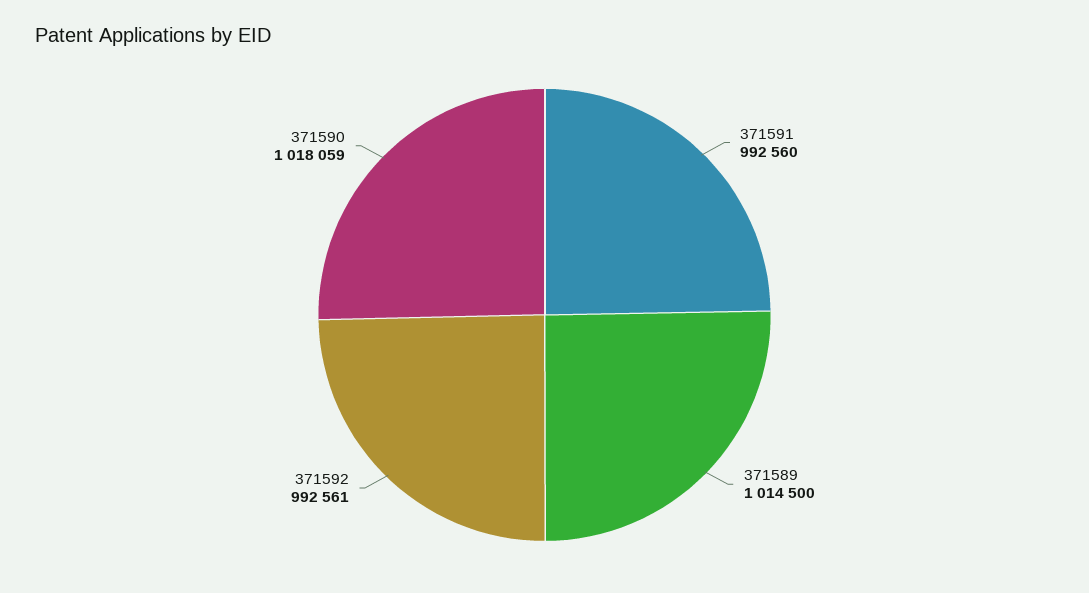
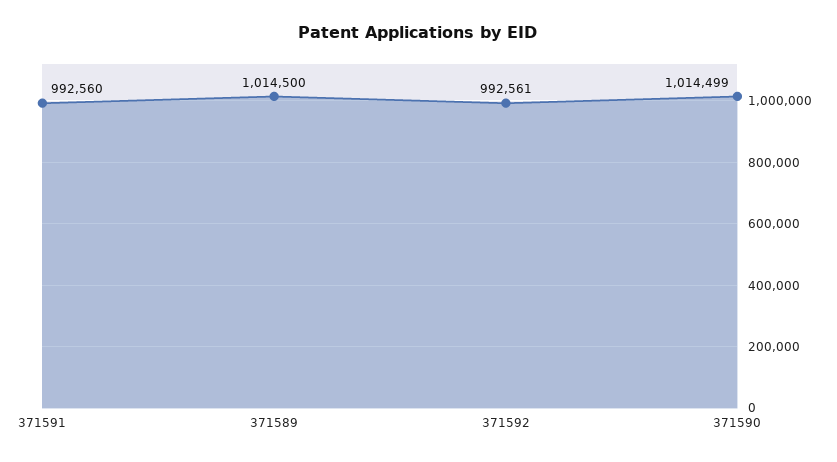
371590: 1018059 -> 1014499

